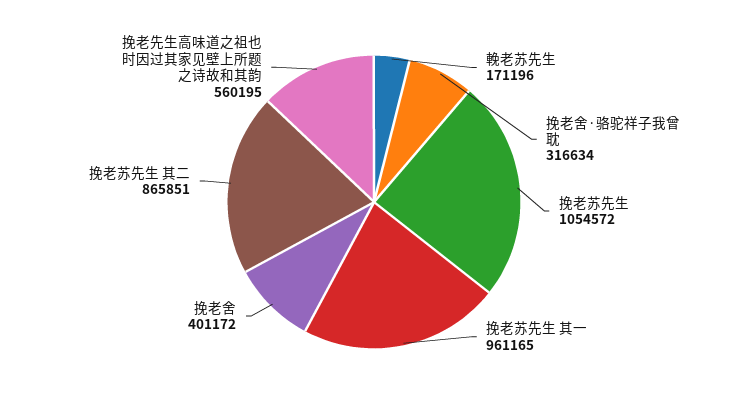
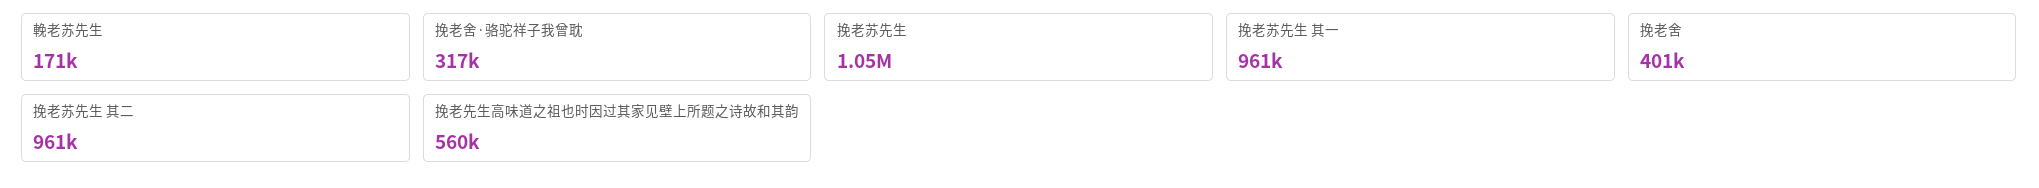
挽老苏先生 其二: 865851 -> 961000

